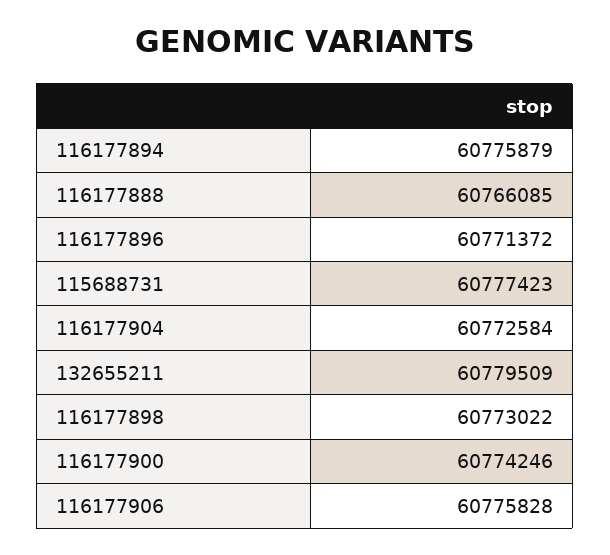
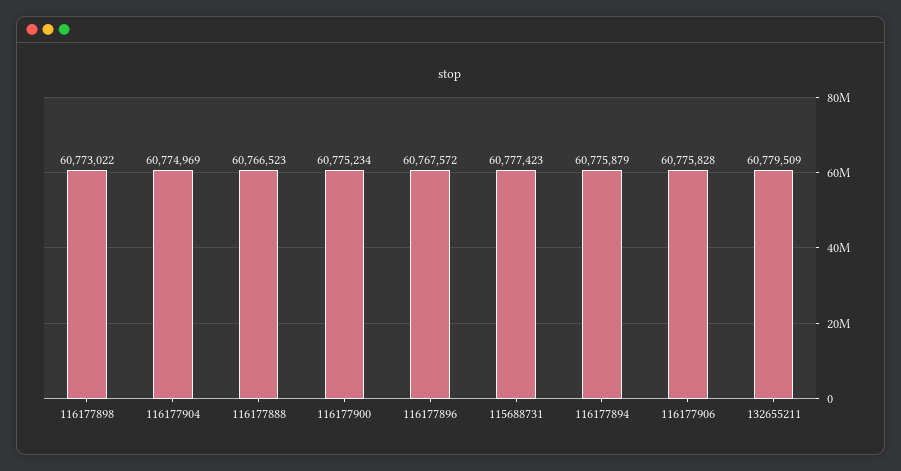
116177888: 60766085 -> 60766523
116177896: 60771372 -> 60767572
116177904: 60772584 -> 60774969
116177900: 60774246 -> 60775234

